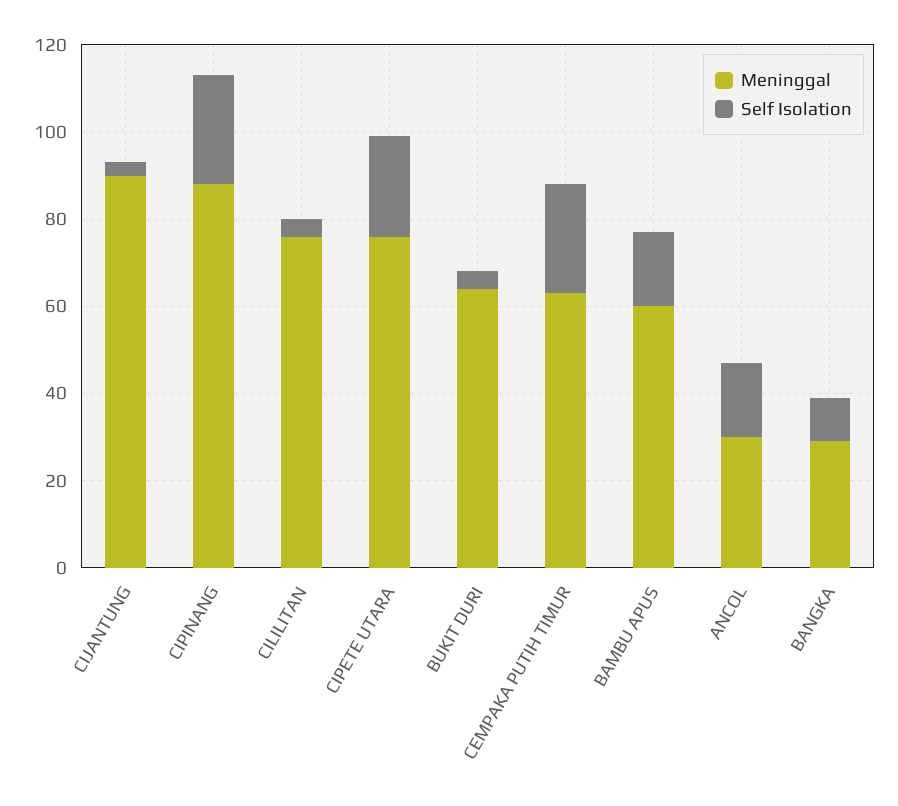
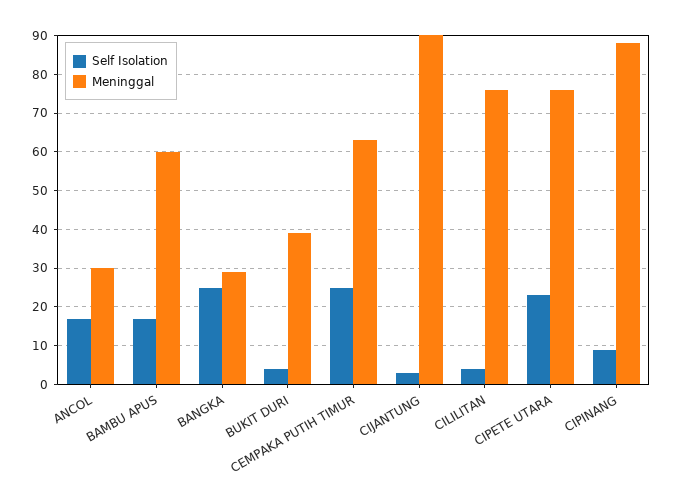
Self Isolation, CIPINANG: 25 -> 10
Meninggal, BUKIT DURI: 65 -> 40
Self Isolation, BANGKA: 10 -> 25

